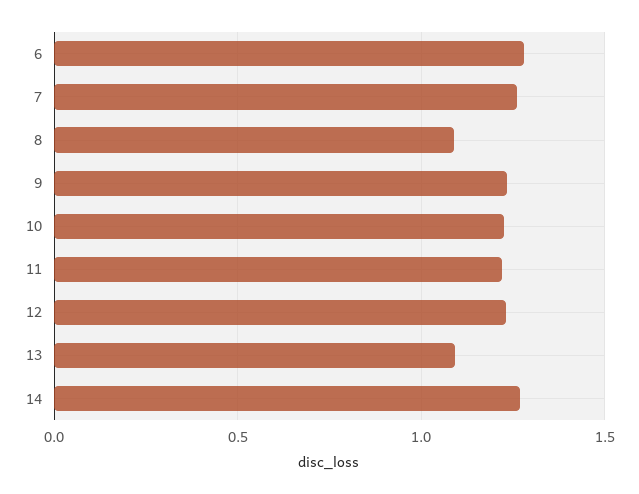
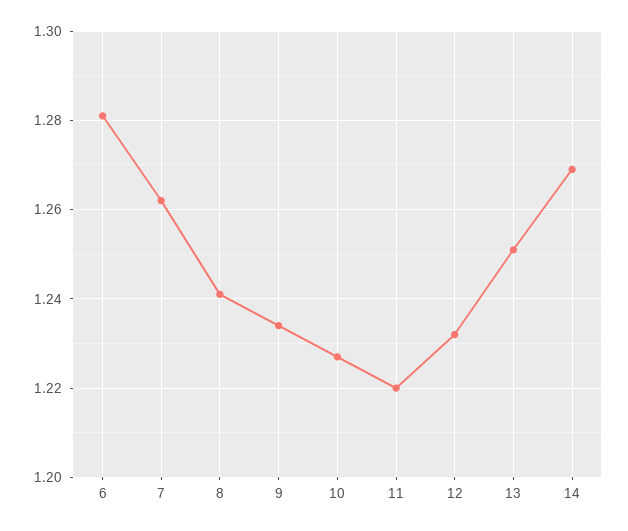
8: 1.1 -> 1.24
13: 1.1 -> 1.25

